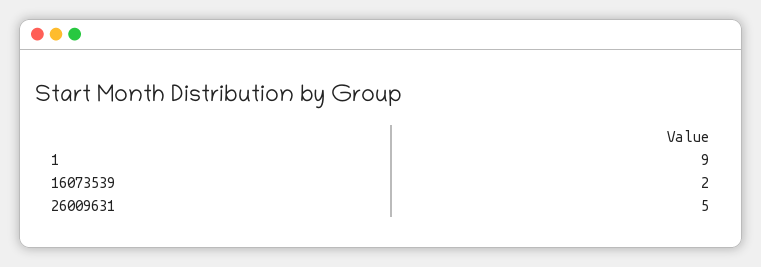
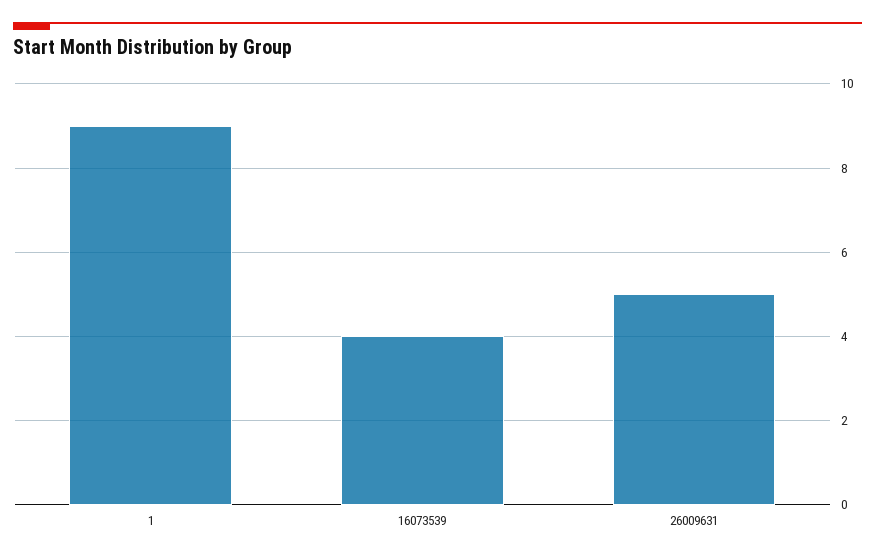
16073539: 2 -> 4

